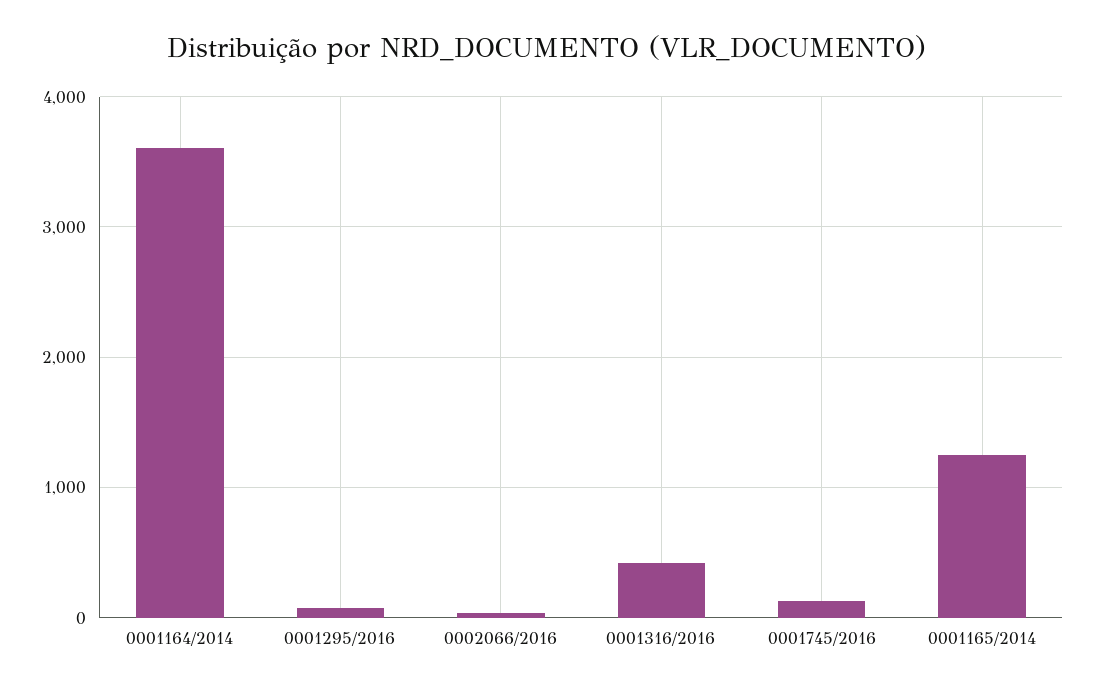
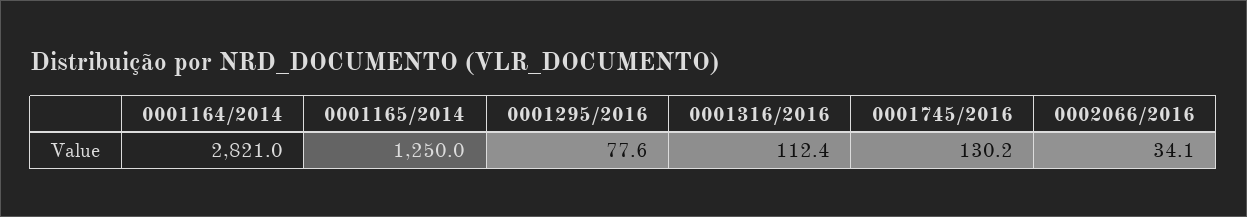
0001164/2014: 3600 -> 2821
0001316/2016: 400 -> 112.4

